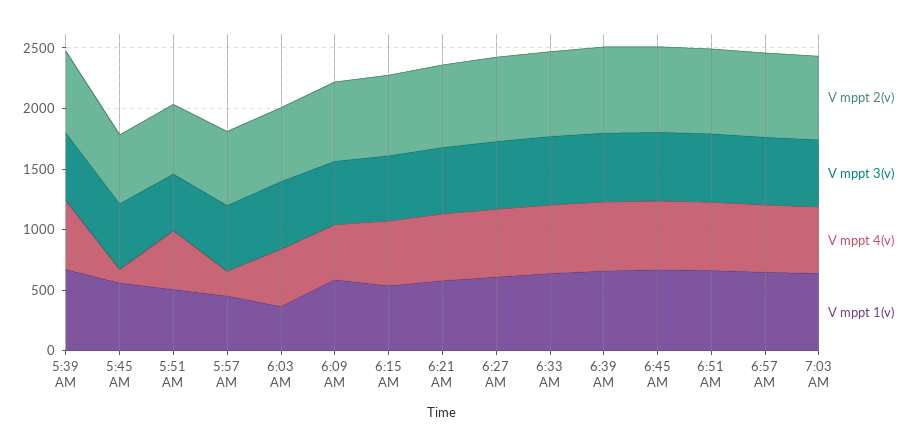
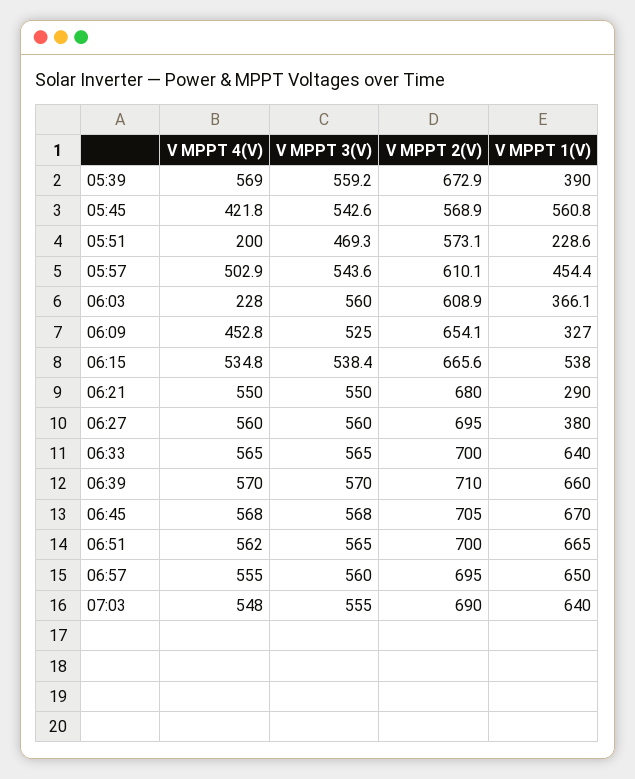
V mppt 1(v), 5:39 AM: 700 -> 390
V mppt 4(v), 5:45 AM: 100 -> 421.8
V mppt 4(v), 5:51 AM: 500 -> 200
V mppt 1(v), 5:51 AM: 500 -> 228.6
V mppt 4(v), 5:57 AM: 200 -> 502.9
V mppt 4(v), 6:03 AM: 500 -> 228
V mppt 1(v), 6:09 AM: 600 -> 327
V mppt 1(v), 6:21 AM: 600 -> 290
V mppt 1(v), 6:27 AM: 600 -> 380

